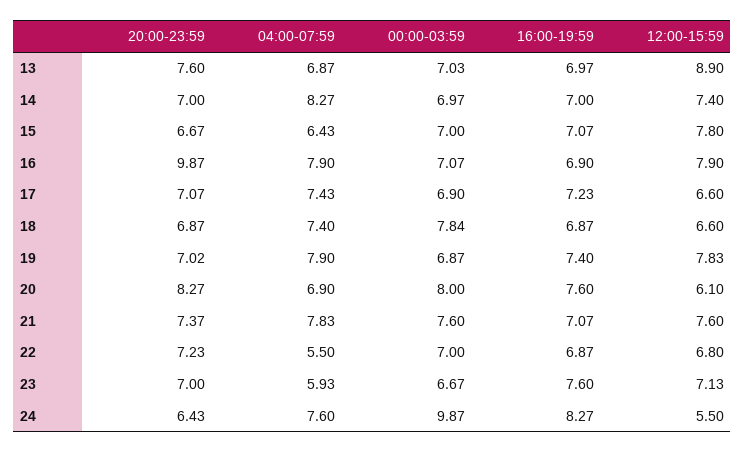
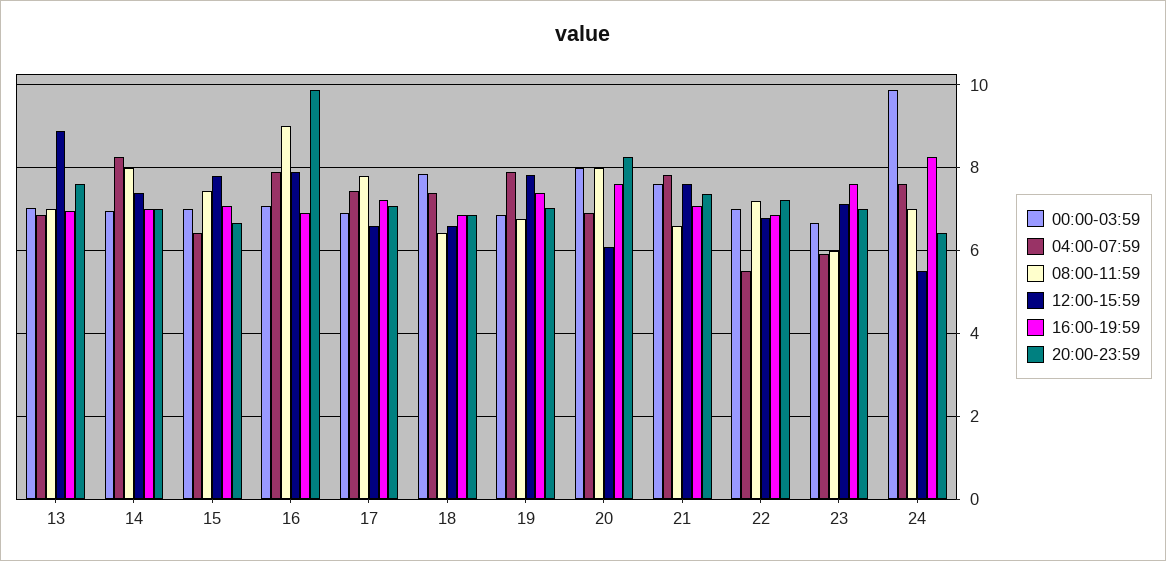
08:00-11:59, 13: none -> 7
08:00-11:59, 14: none -> 8
08:00-11:59, 15: none -> 7.4
08:00-11:59, 16: none -> 9
08:00-11:59, 17: none -> 7.8
08:00-11:59, 18: none -> 6.4
08:00-11:59, 19: none -> 6.8
08:00-11:59, 20: none -> 8
08:00-11:59, 21: none -> 6.6
08:00-11:59, 22: none -> 7.2
08:00-11:59, 23: none -> 6
08:00-11:59, 24: none -> 7

